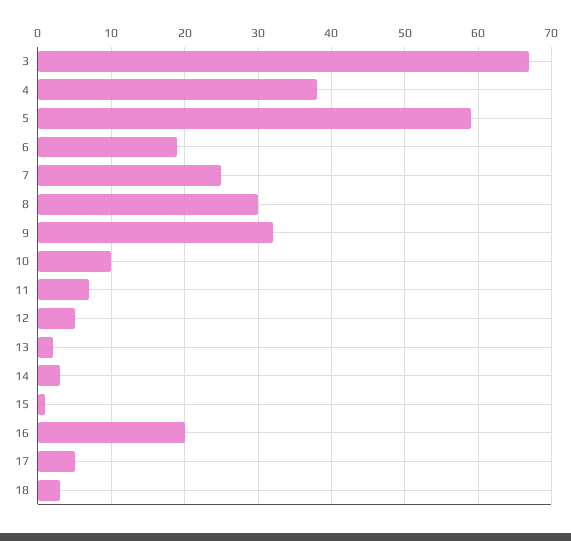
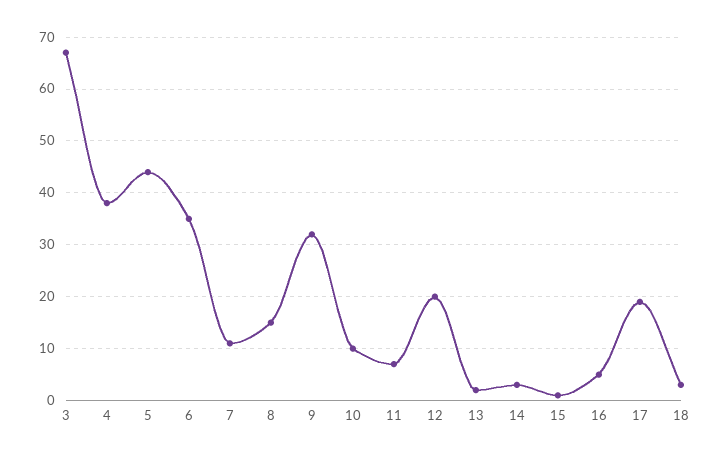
5: 59 -> 45
6: 19 -> 35
7: 25 -> 10
8: 30 -> 15
12: 5 -> 20
16: 20 -> 5
17: 5 -> 20

